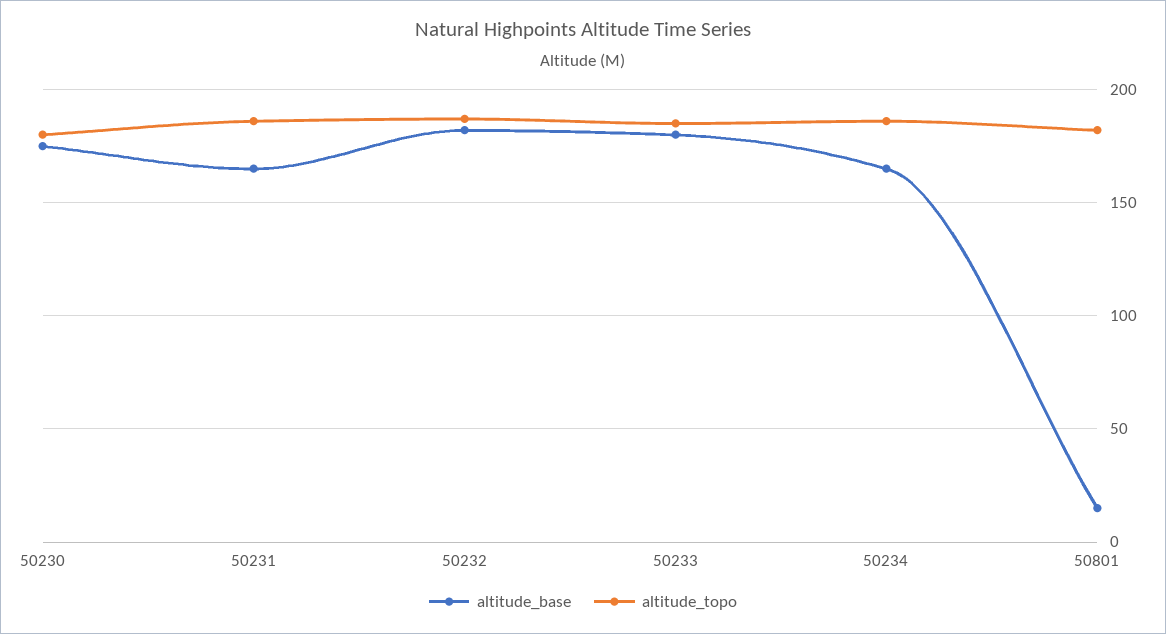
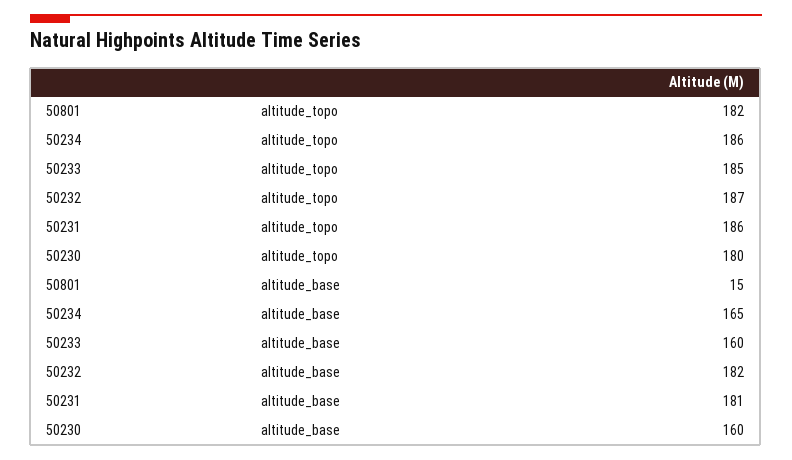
altitude_base, 50230: 175 -> 160
altitude_base, 50231: 165 -> 181
altitude_base, 50233: 180 -> 160

